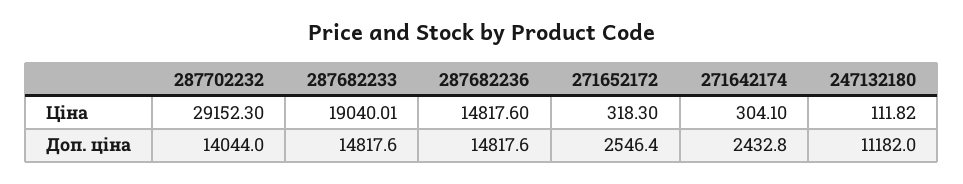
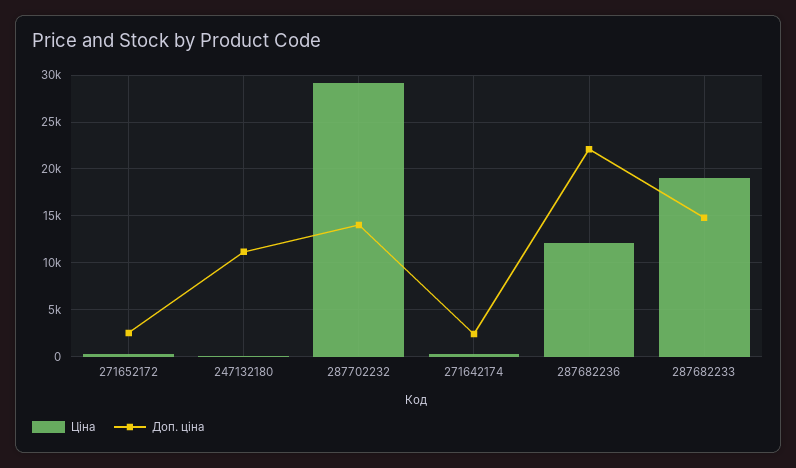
Ціна, 287682236: 14817.6 -> 12000
Доп. ціна, 287682236: 14817.6 -> 22000

